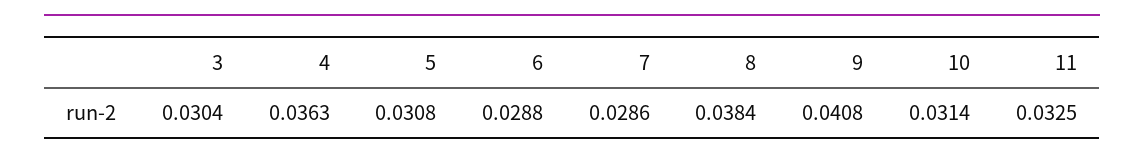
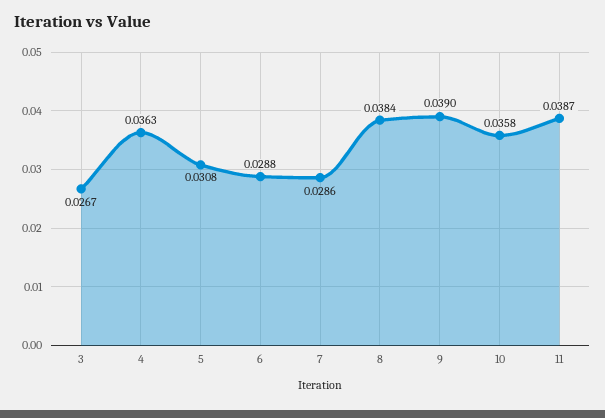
3: 0.0304 -> 0.0267
9: 0.0408 -> 0.039
10: 0.0314 -> 0.0358
11: 0.0325 -> 0.0387

